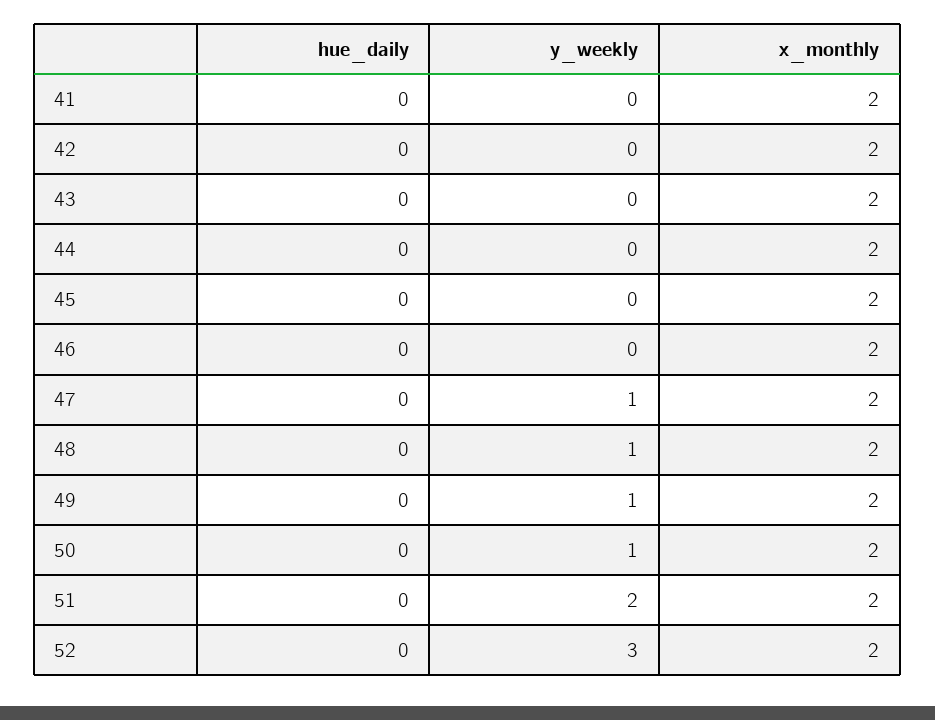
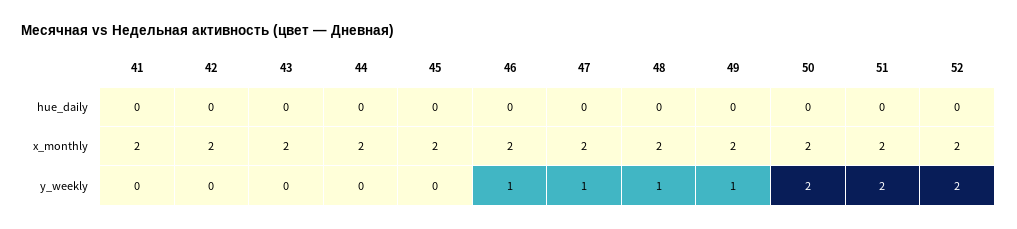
y_weekly, 46: 0 -> 1
y_weekly, 50: 1 -> 2
y_weekly, 52: 3 -> 2

